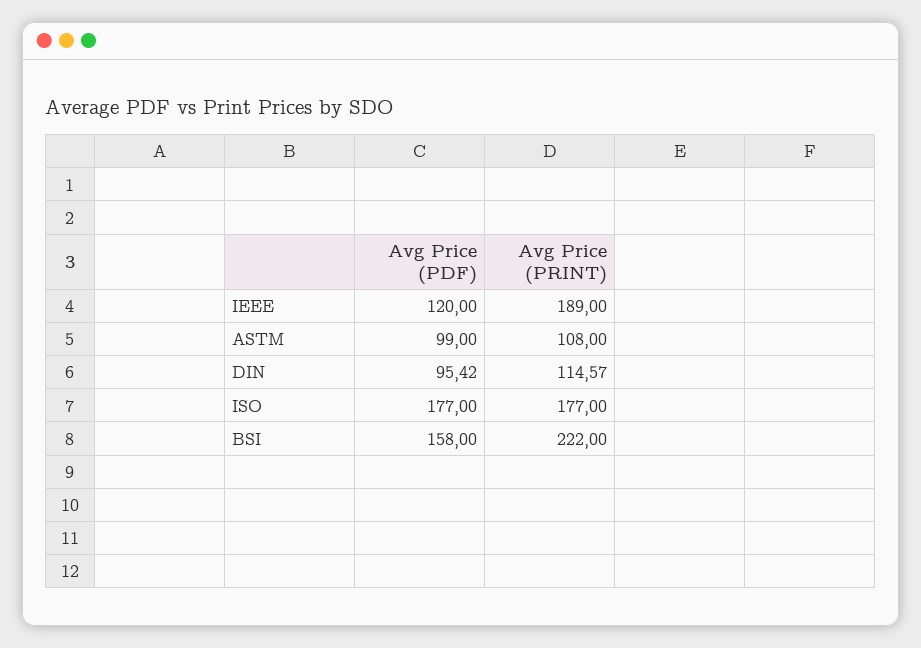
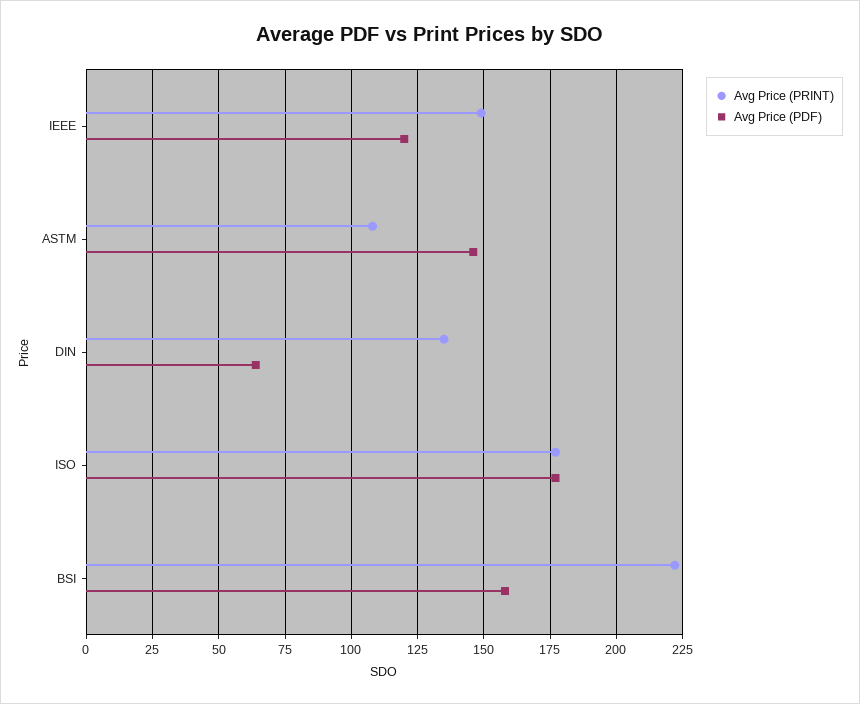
Avg Price (PRINT), IEEE: 189 -> 150
Avg Price (PDF), ASTM: 99 -> 145
Avg Price (PDF), DIN: 95.42 -> 65
Avg Price (PRINT), DIN: 114.57 -> 135

